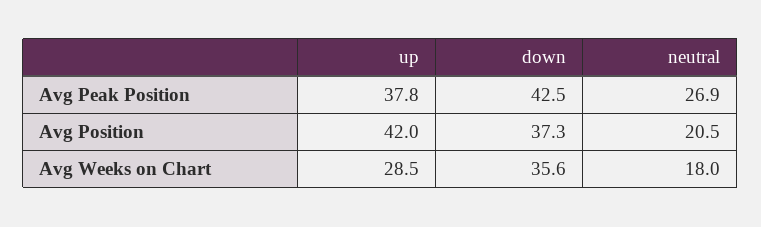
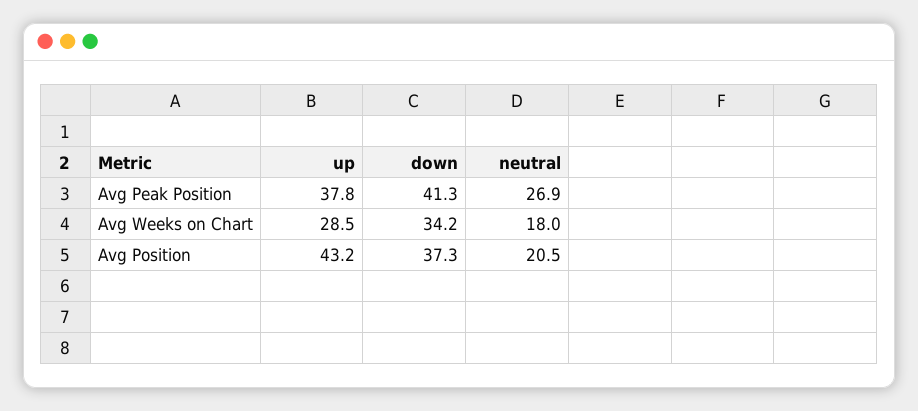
down, Avg Peak Position: 42.5 -> 41.3
up, Avg Position: 42 -> 43.2
down, Avg Weeks on Chart: 35.6 -> 34.2

